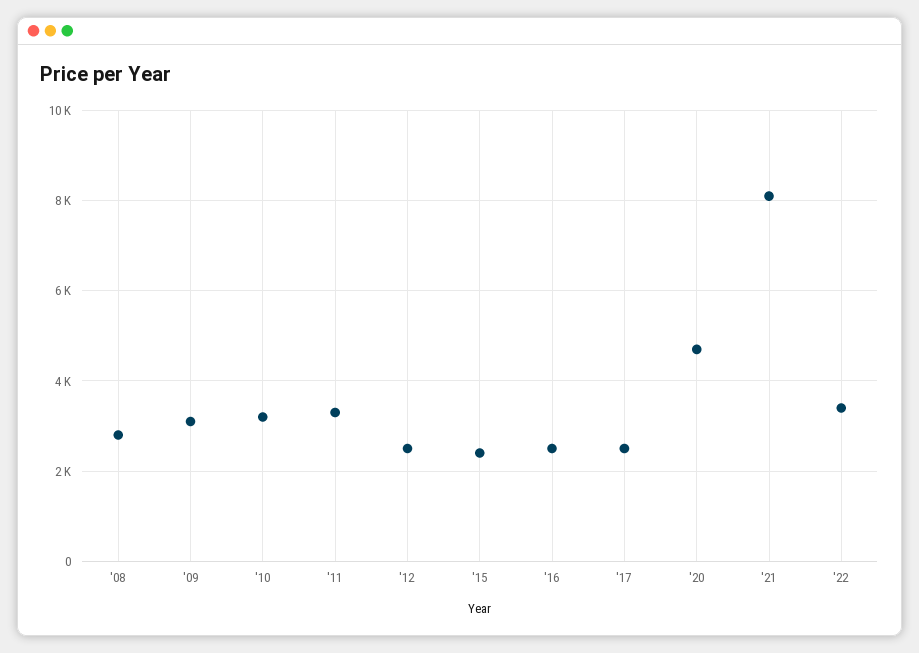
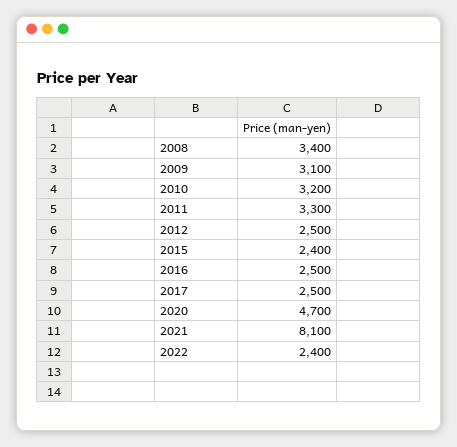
'08: 2800 -> 3400
'22: 3400 -> 2400

